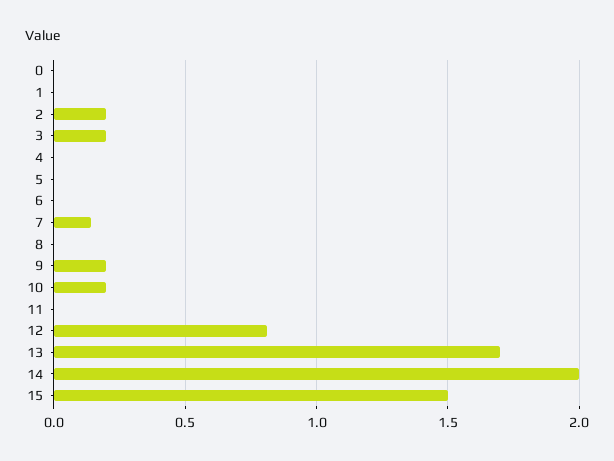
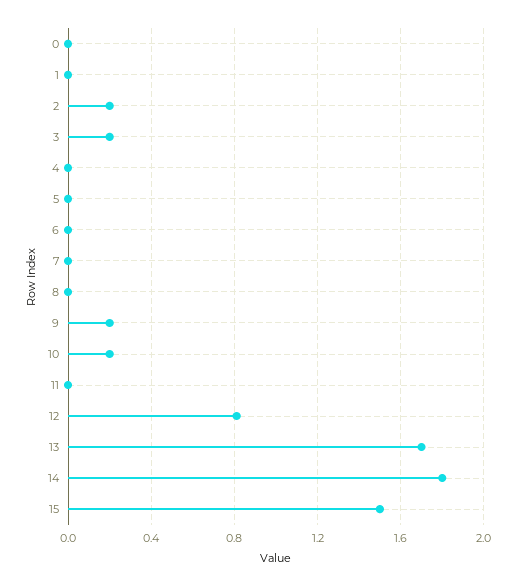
7: 0.15 -> 0
14: 2 -> 1.8

